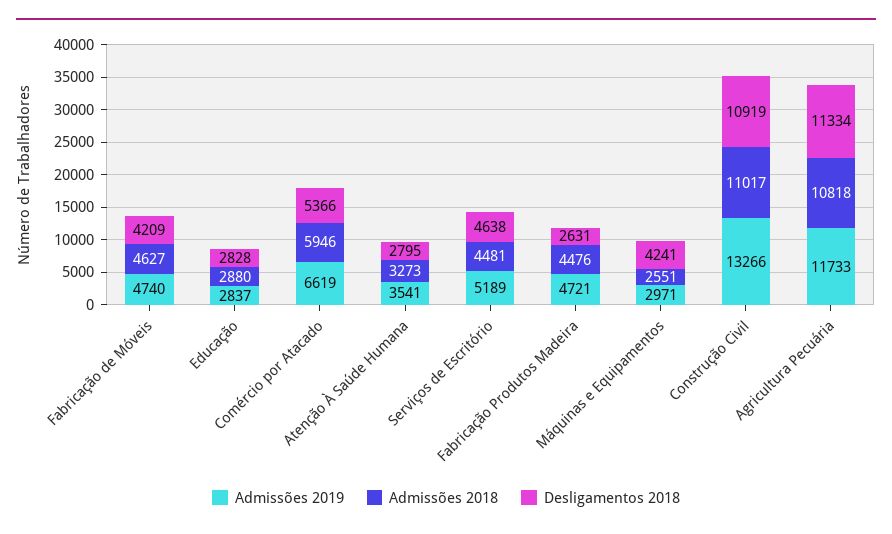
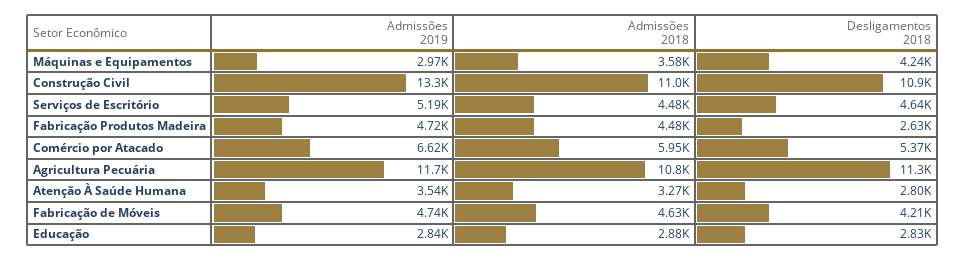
Admissões 2018, Máquinas e Equipamentos: 2551 -> 3580

